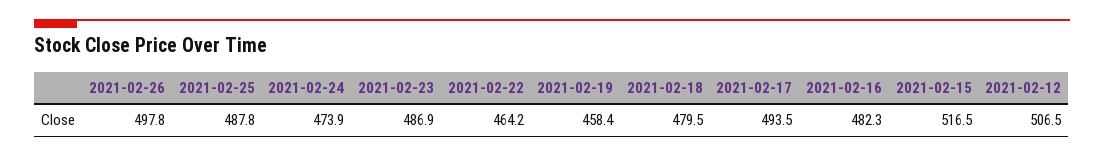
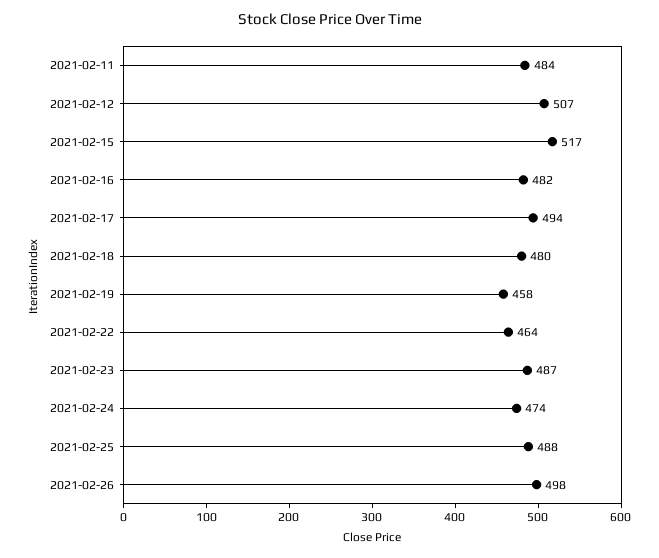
2021-02-11: none -> 484

